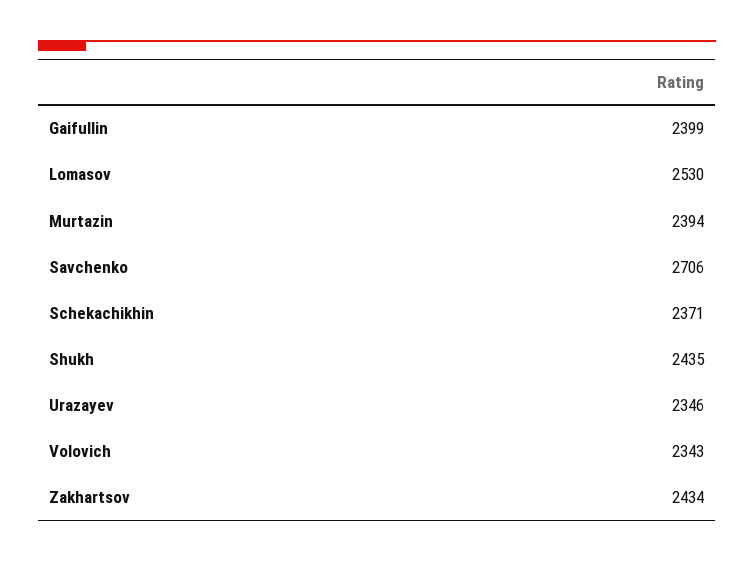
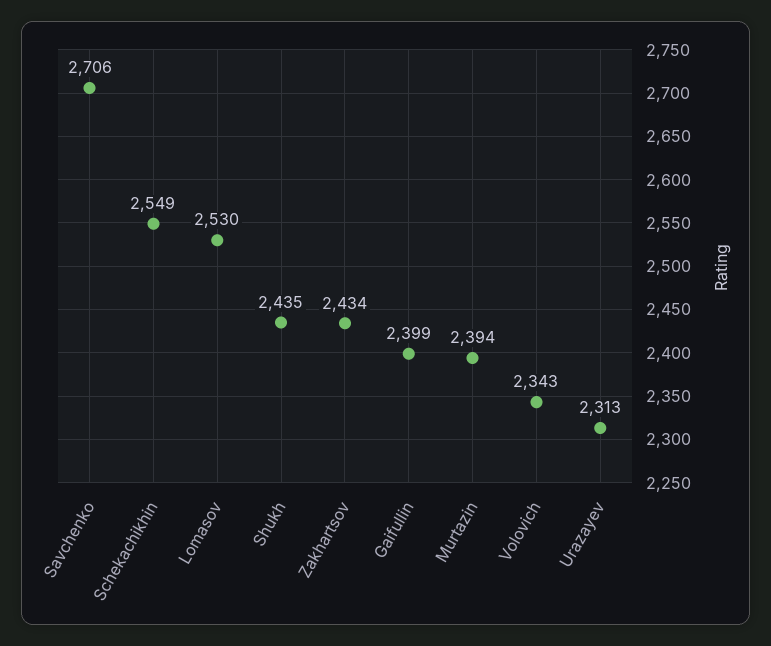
Schekachikhin: 2371 -> 2549
Urazayev: 2346 -> 2313

